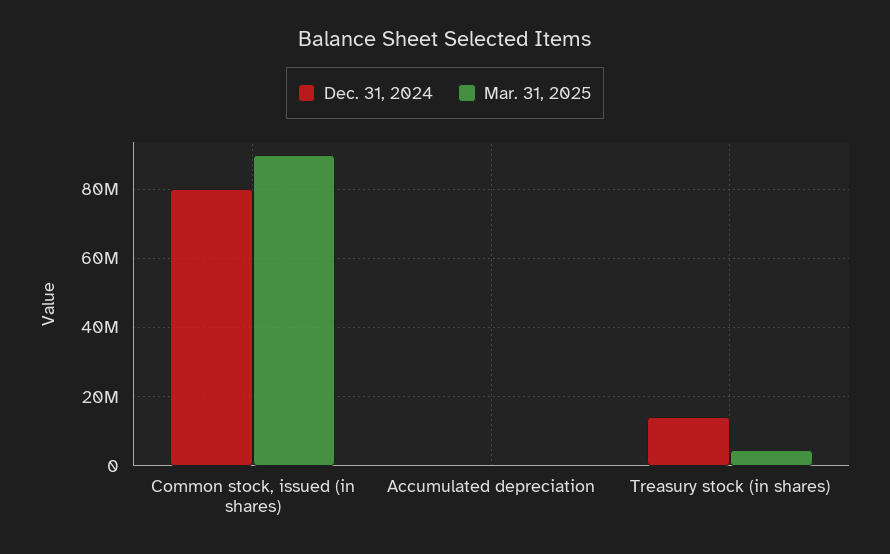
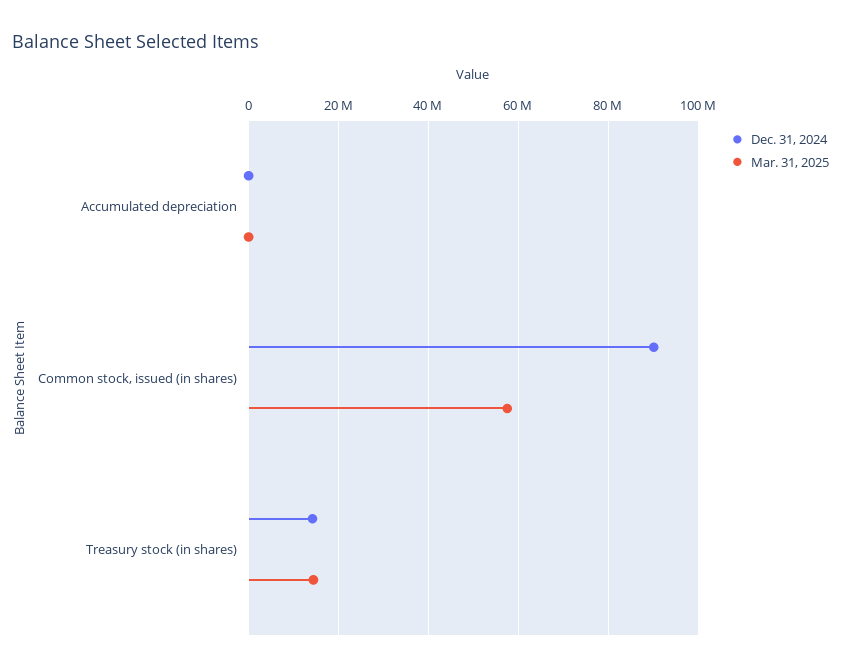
Dec. 31, 2024, Common stock, issued (in shares): 80000000 -> 90000000
Mar. 31, 2025, Common stock, issued (in shares): 90000000 -> 58000000
Mar. 31, 2025, Treasury stock (in shares): 4000000 -> 14000000

